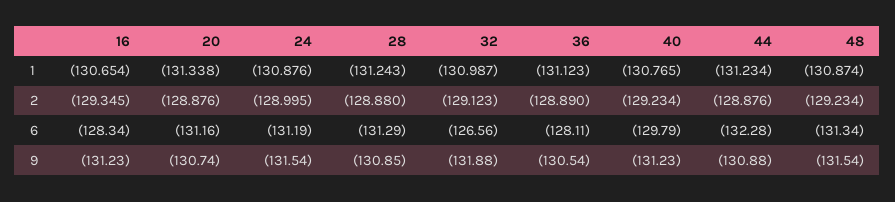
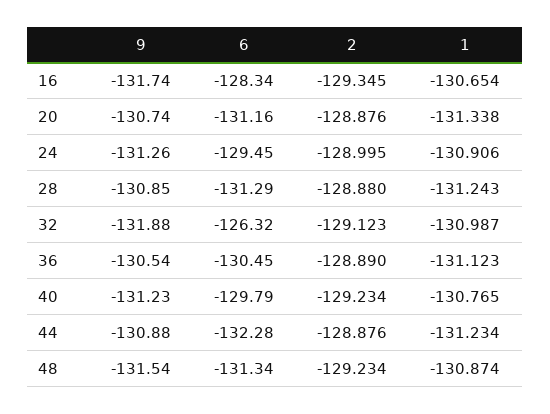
24, 1: -130.876 -> -130.906
24, 6: -131.19 -> -129.45
32, 6: -126.56 -> -126.32
36, 6: -128.11 -> -130.45
16, 9: -131.23 -> -131.74
24, 9: -131.54 -> -131.26

